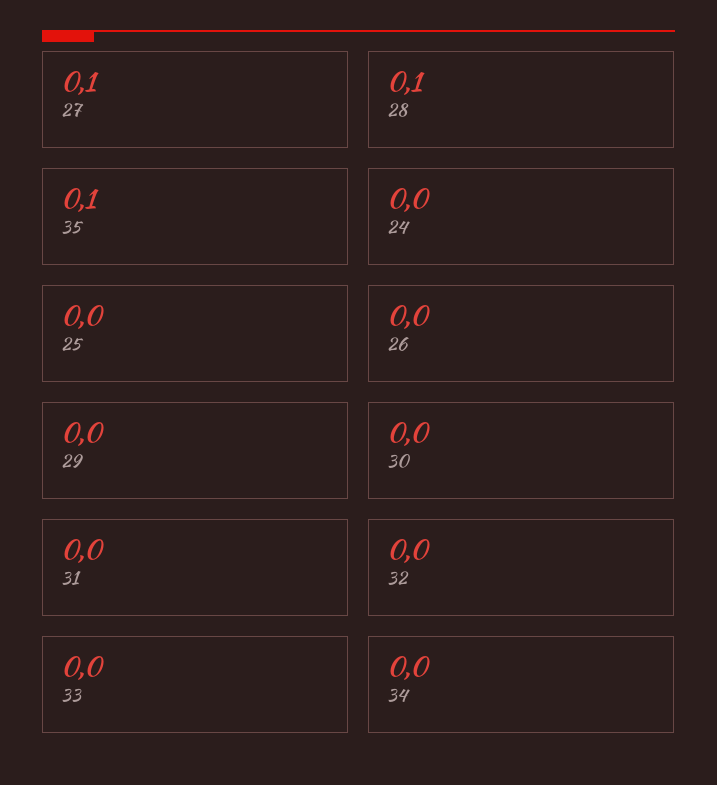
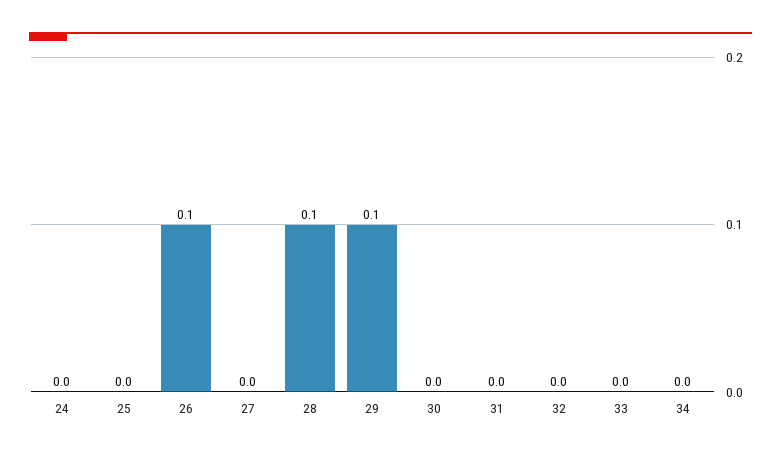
27: 0.1 -> 0
35: 0.1 -> none
26: 0 -> 0.1
29: 0 -> 0.1

